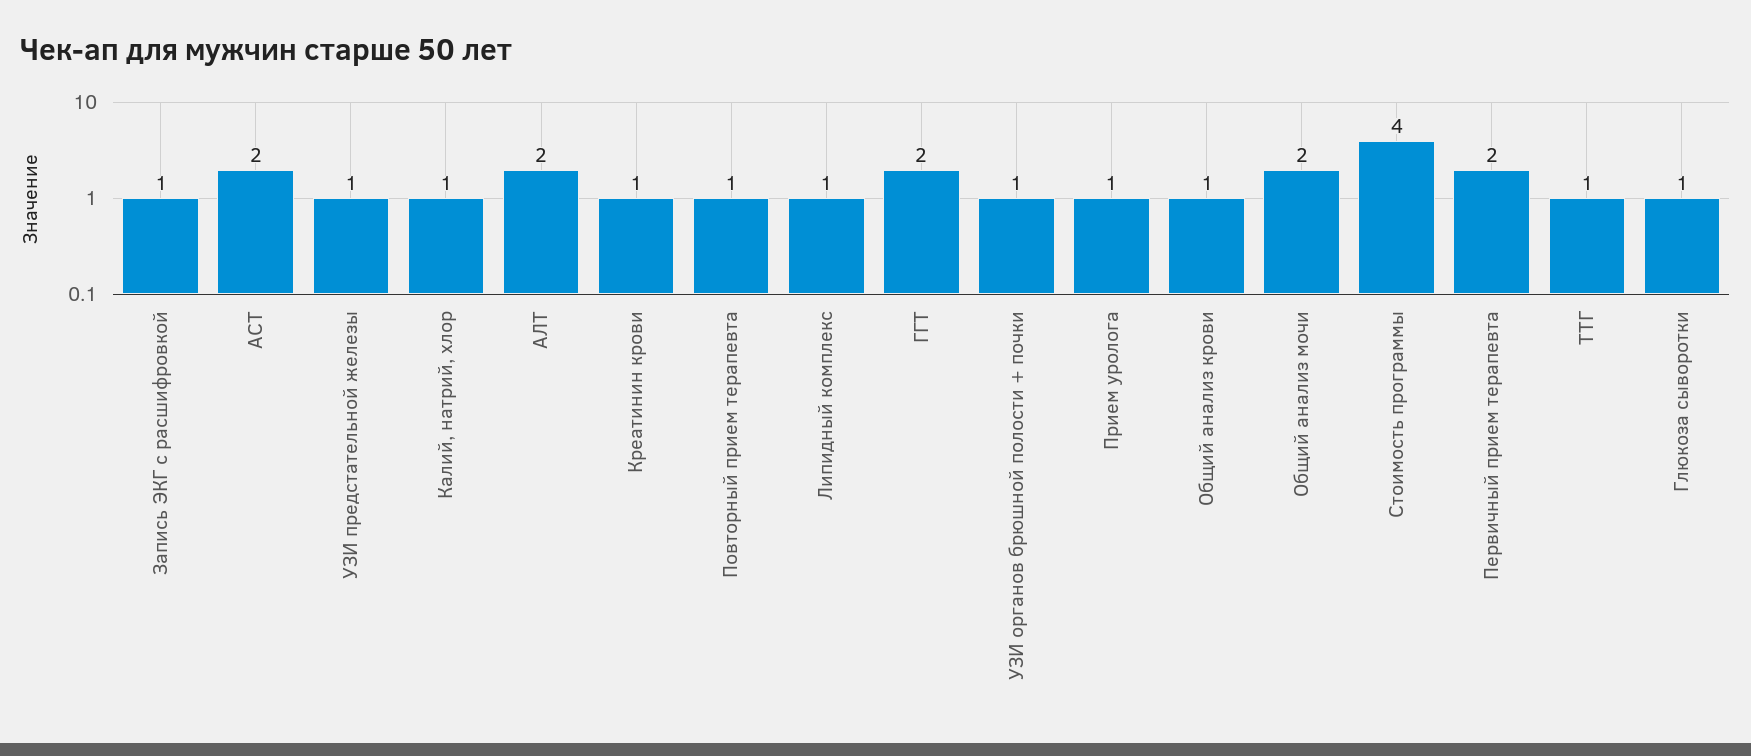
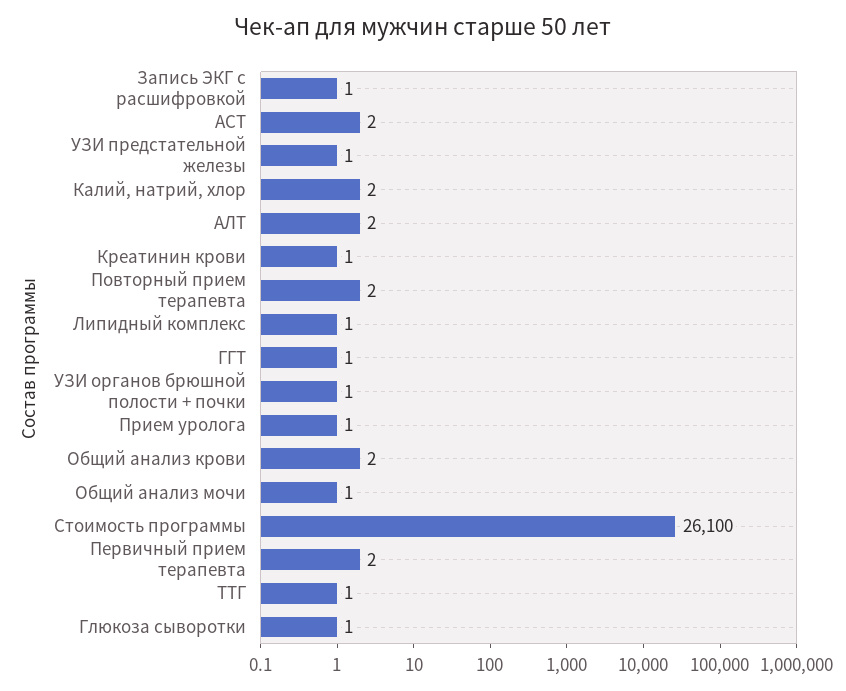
Калий, натрий, хлор: 1 -> 2
Повторный прием терапевта: 1 -> 2
ГГТ: 2 -> 1
Общий анализ крови: 1 -> 2
Общий анализ мочи: 2 -> 1
Стоимость программы: 4 -> 26100

